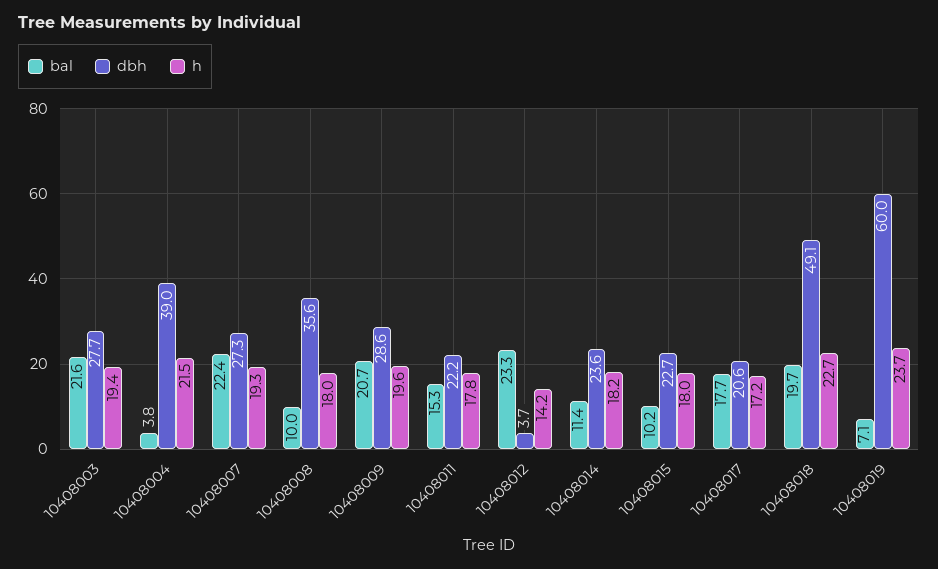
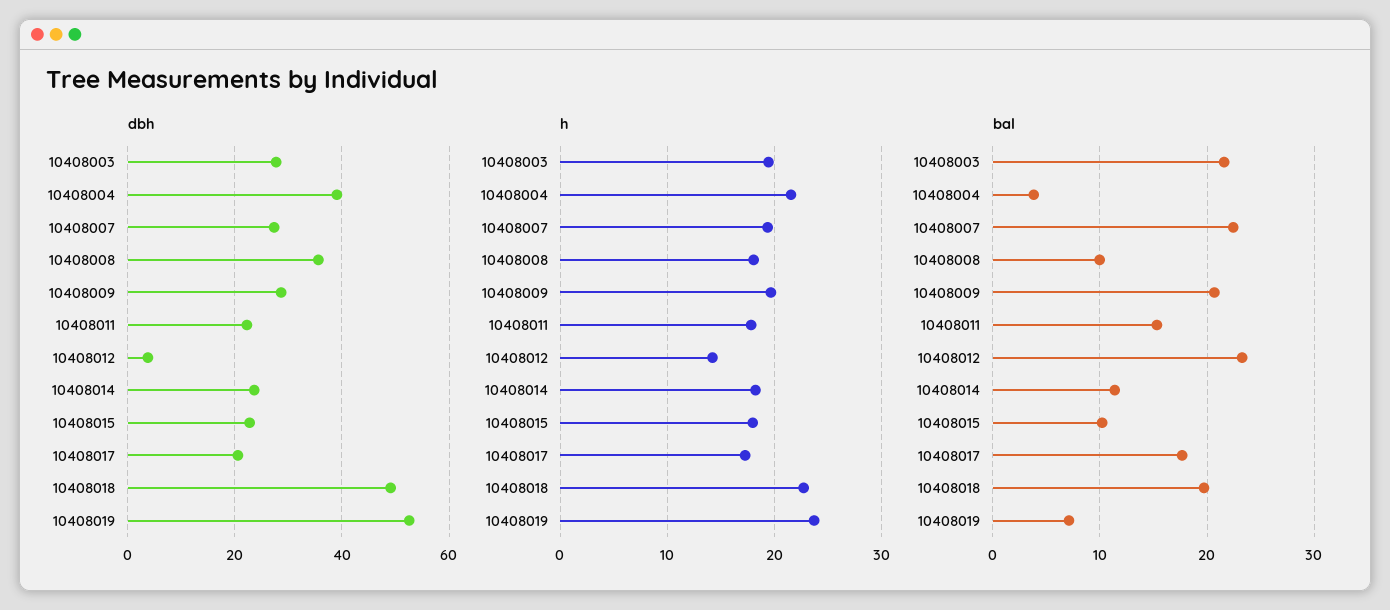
dbh, 10408019: 60 -> 52

